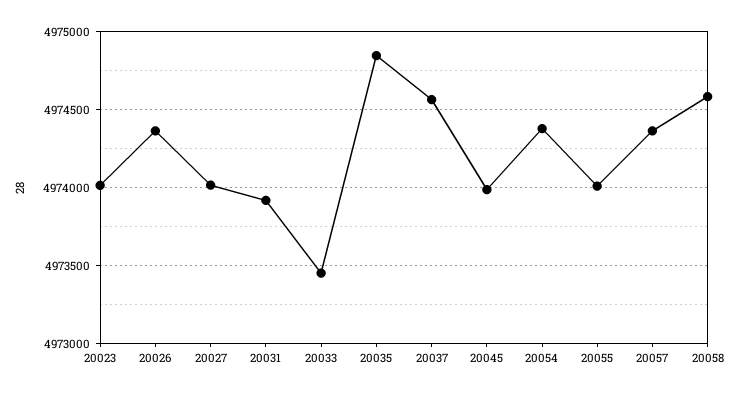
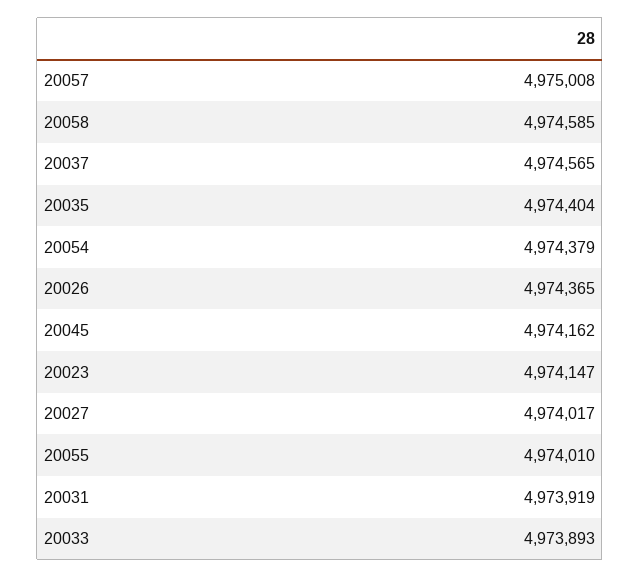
20023: 4974000 -> 4974147
20033: 4973450 -> 4973893
20035: 4974850 -> 4974404
20045: 4974000 -> 4974162
20057: 4974350 -> 4975008

